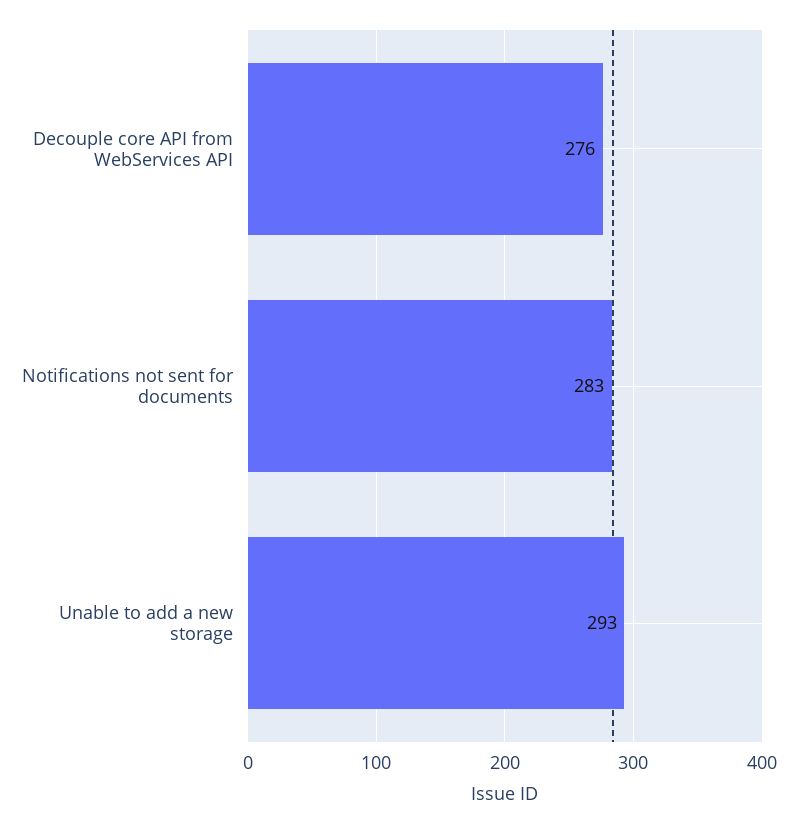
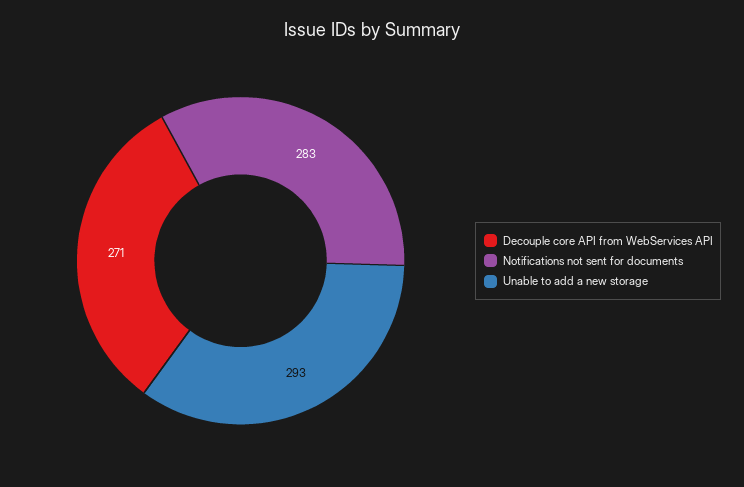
Decouple core API from WebServices API: 276 -> 271

